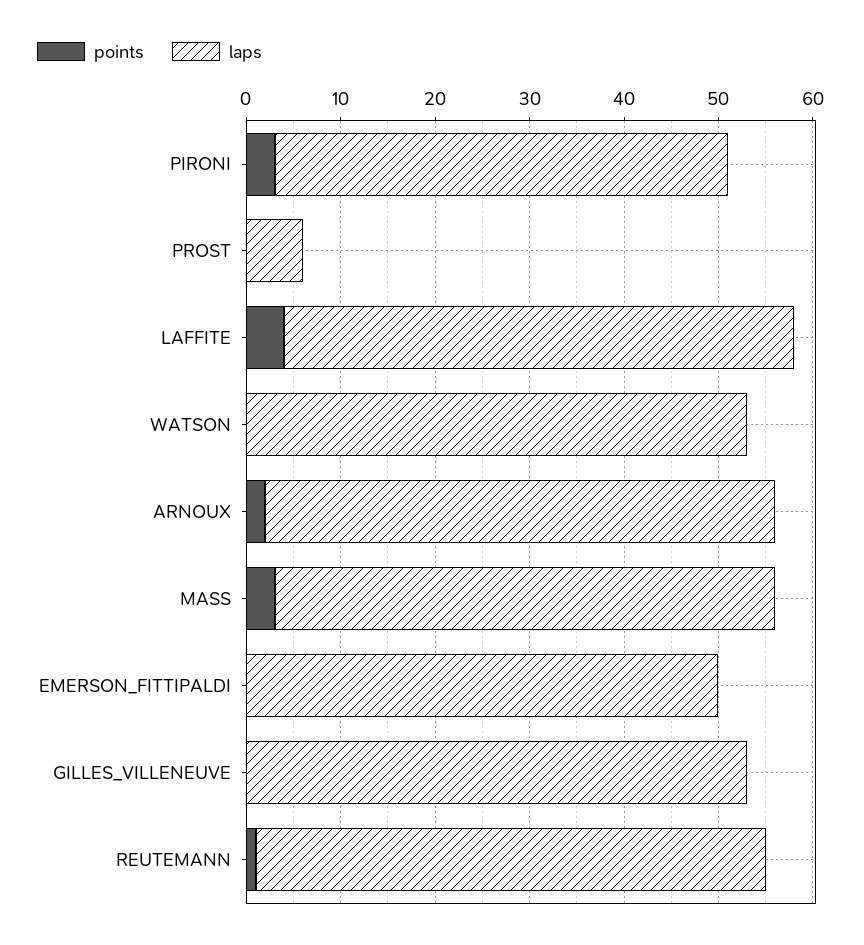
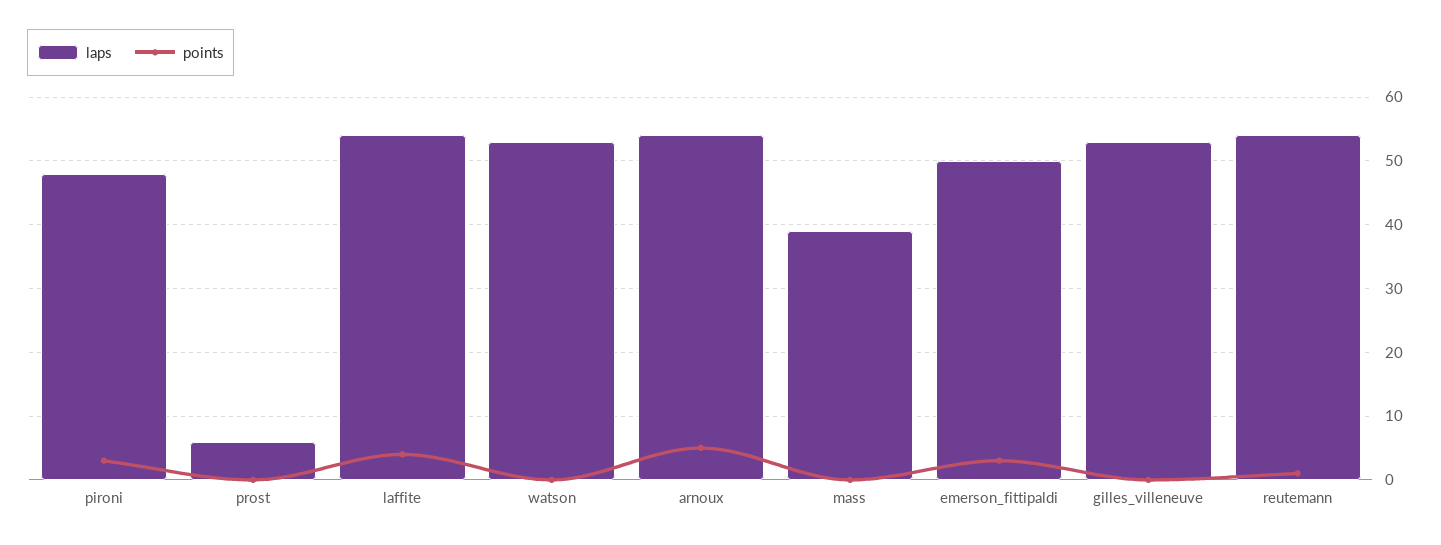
points, ARNOUX: 2 -> 5
points, MASS: 3 -> 0
laps, MASS: 53 -> 39
points, EMERSON_FITTIPALDI: 0 -> 3

